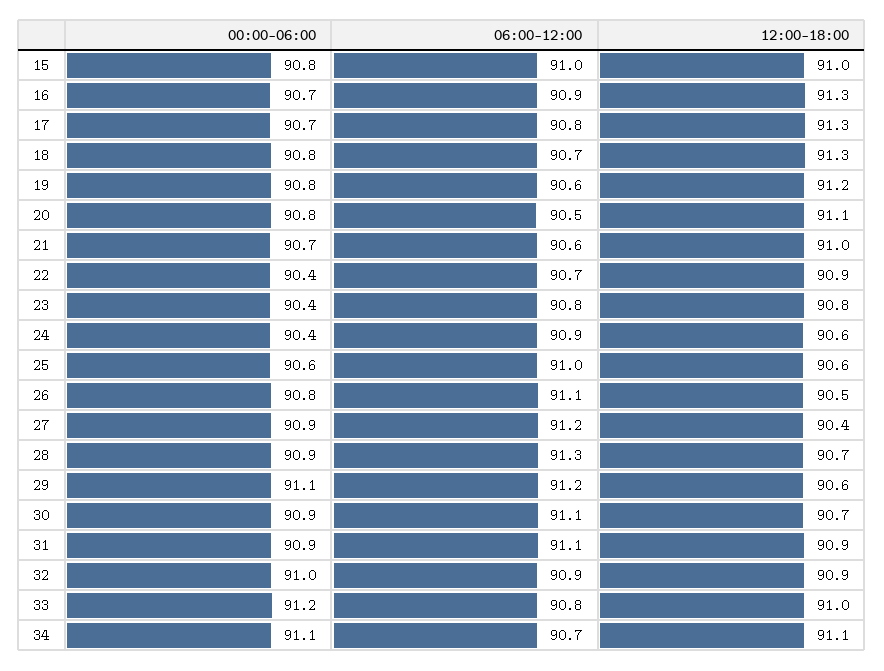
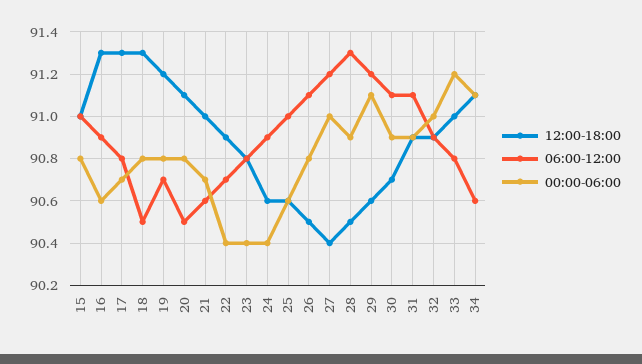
00:00-06:00, 16: 90.7 -> 90.6
06:00-12:00, 18: 90.7 -> 90.5
06:00-12:00, 19: 90.6 -> 90.7
00:00-06:00, 27: 90.9 -> 91
12:00-18:00, 28: 90.7 -> 90.5
06:00-12:00, 34: 90.7 -> 90.6

